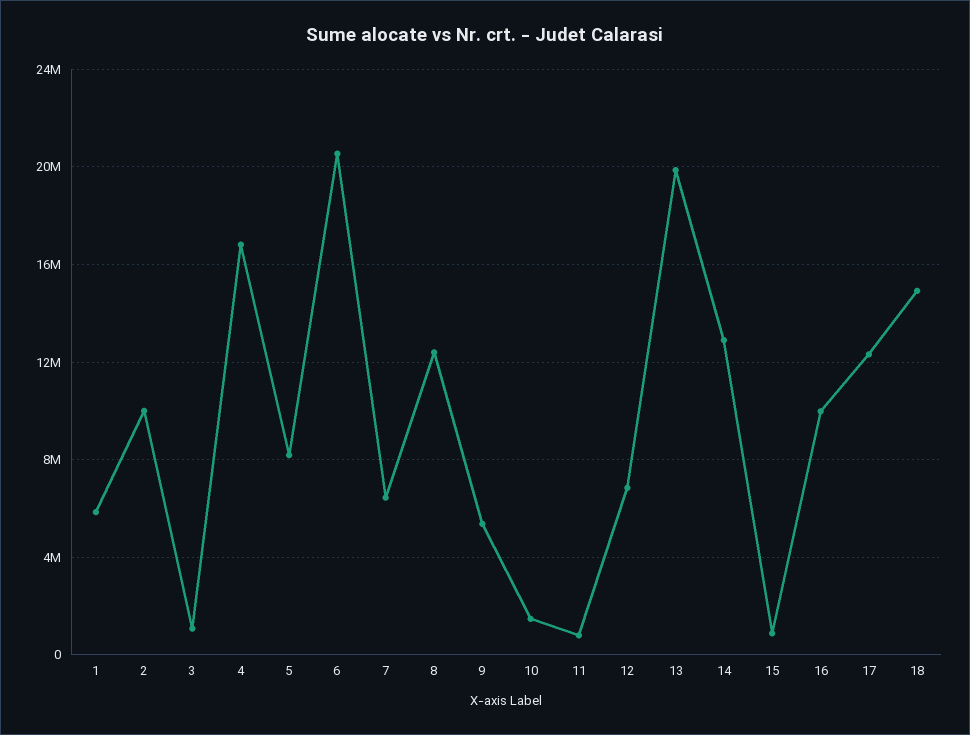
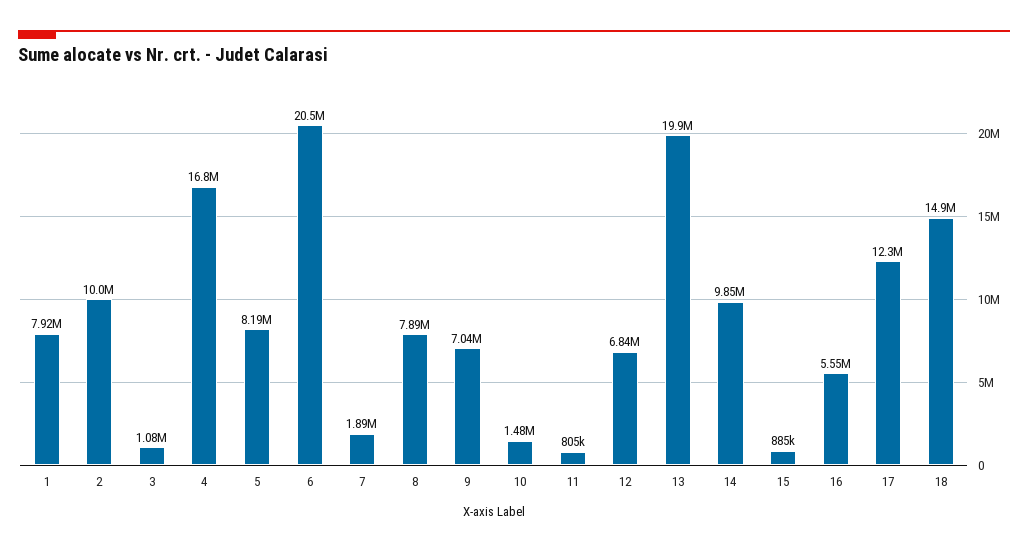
1: 6000000 -> 7920000
7: 6500000 -> 1890000
8: 12500000 -> 7890000
9: 5500000 -> 7040000
14: 13000000 -> 9850000
16: 10000000 -> 5550000

